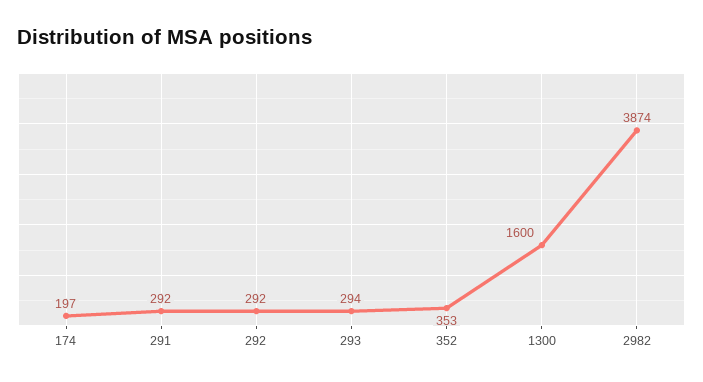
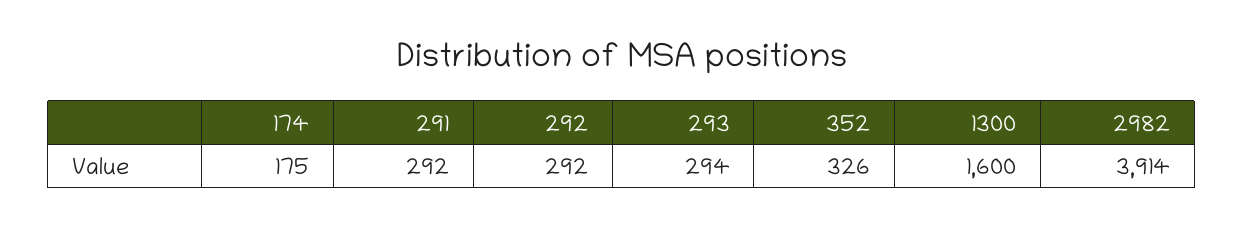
174: 197 -> 175
352: 353 -> 326
2982: 3874 -> 3914

